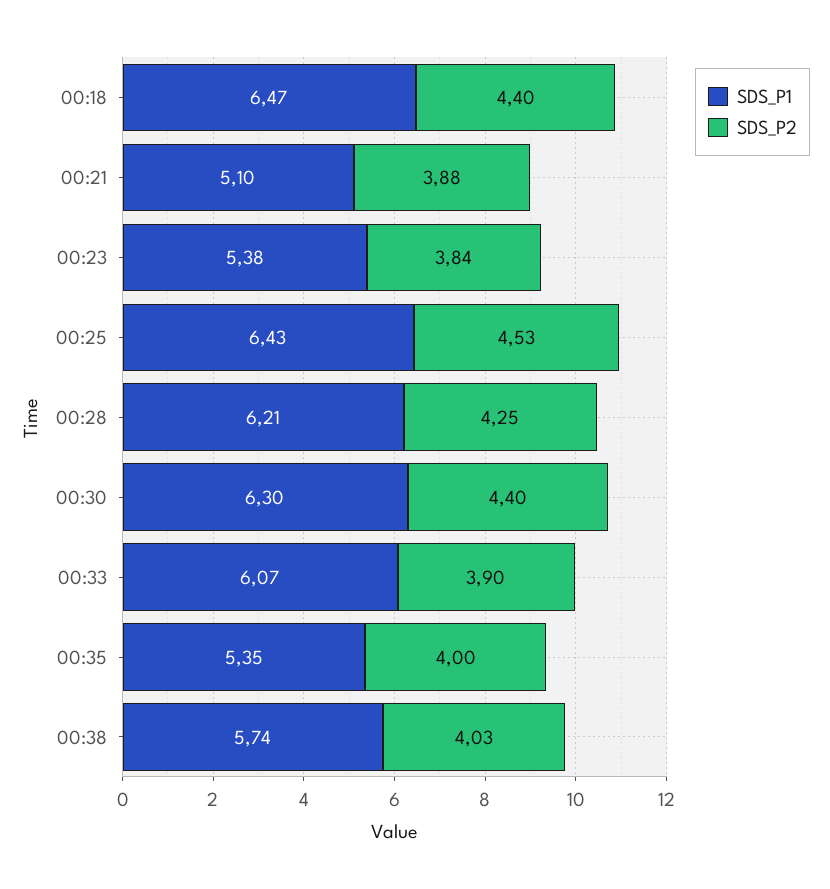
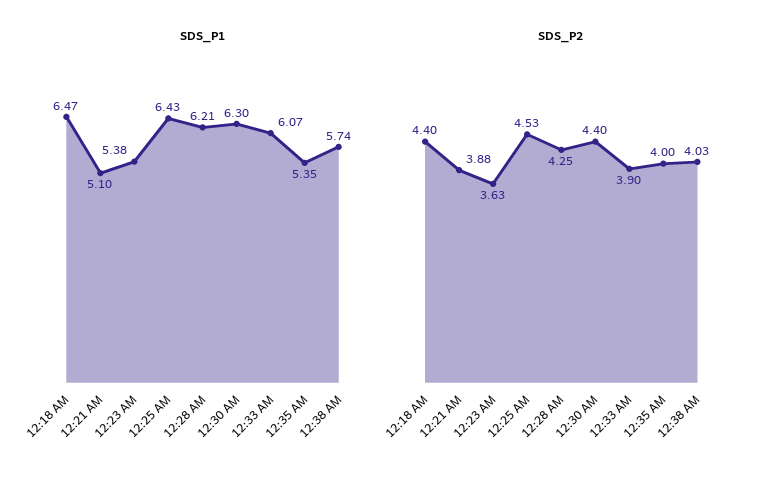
SDS_P2, 00:23: 3.84 -> 3.63

